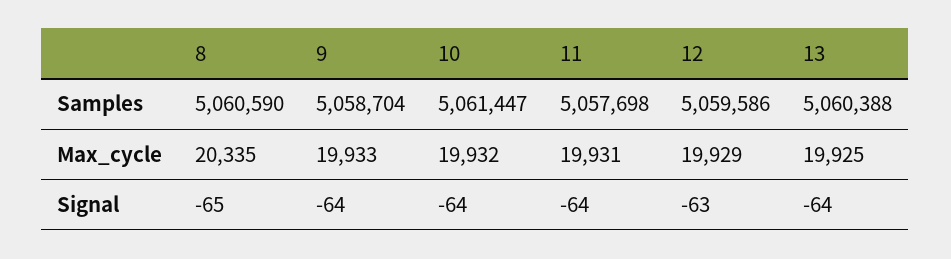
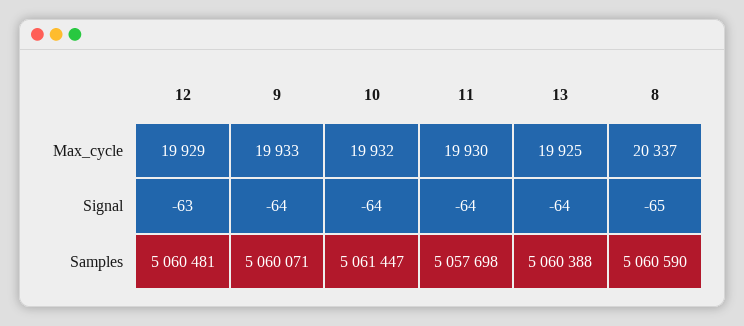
9, Samples: 5058704 -> 5060071
12, Samples: 5059586 -> 5060481
8, Max_cycle: 20335 -> 20337
11, Max_cycle: 19931 -> 19930

